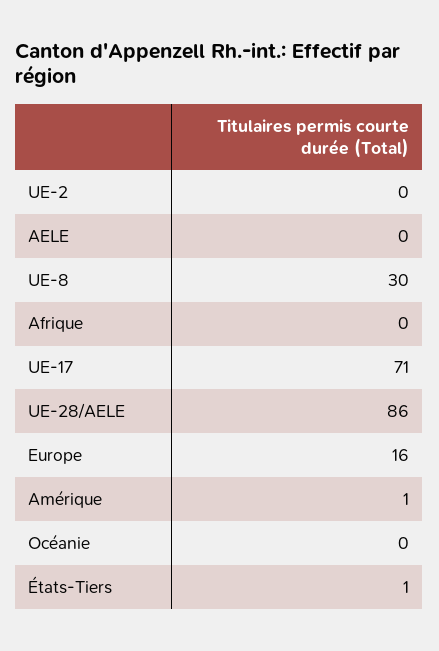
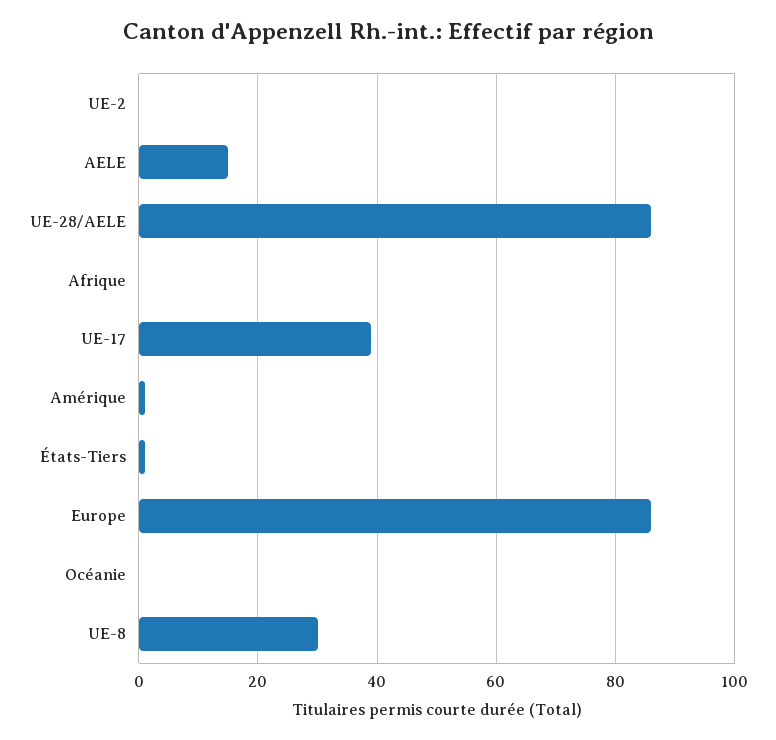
AELE: 0 -> 15
UE-17: 71 -> 40
Europe: 16 -> 85

